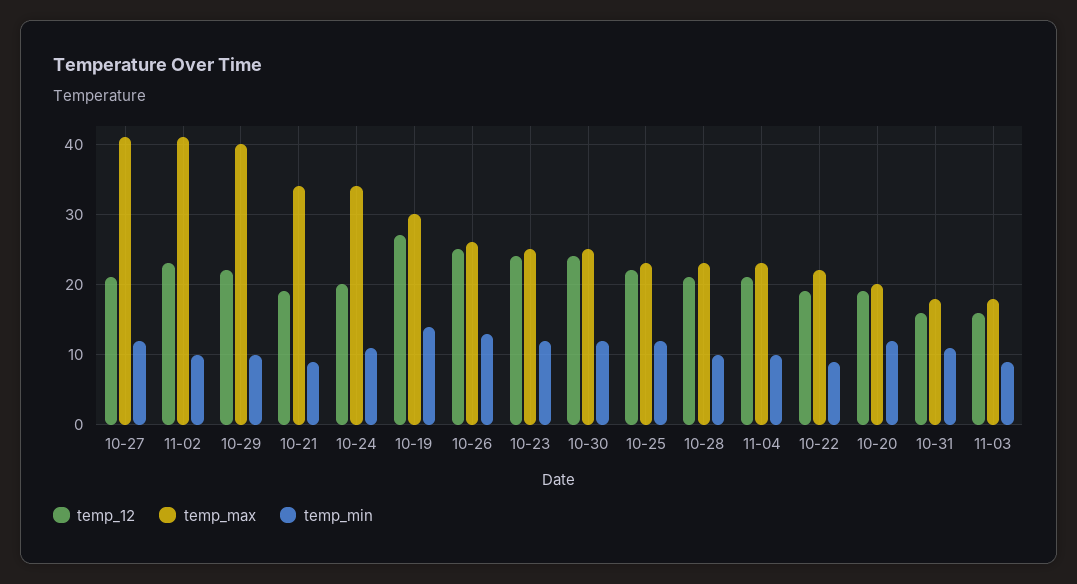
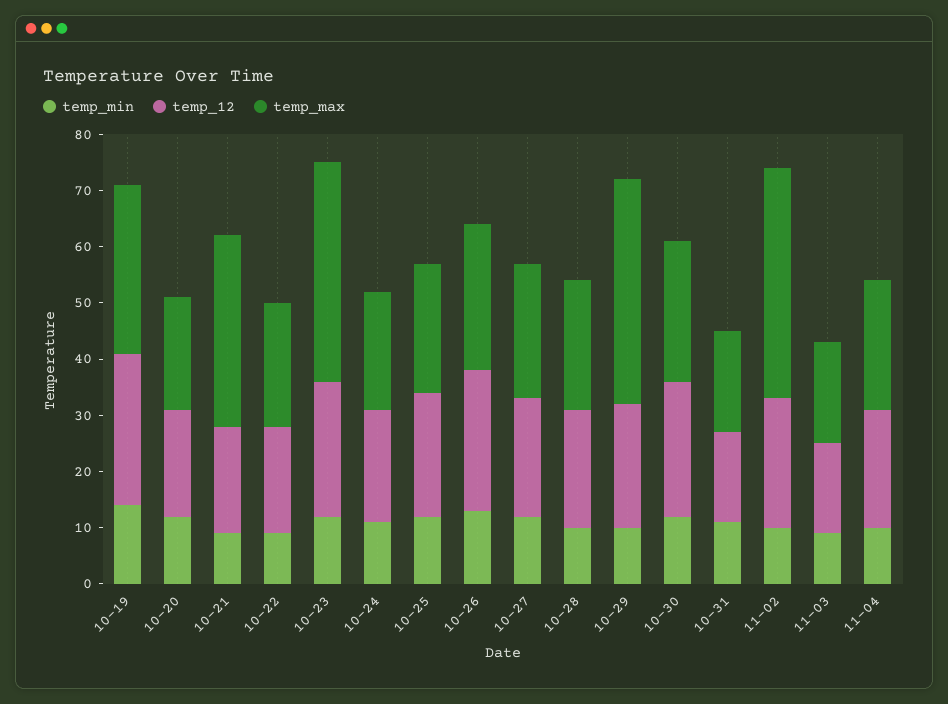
temp_max, 10-27: 41 -> 25
temp_max, 10-24: 34 -> 20
temp_max, 10-23: 25 -> 40

